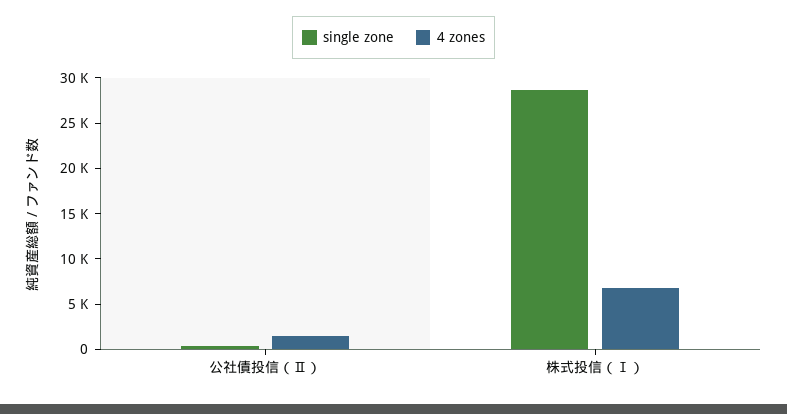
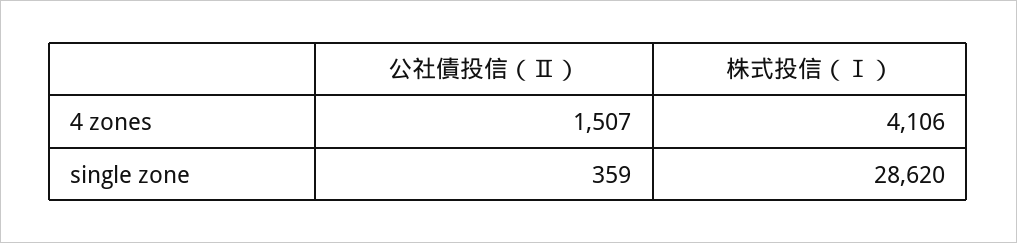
4 zones, 株式投信（Ⅰ）: 7000 -> 4106

